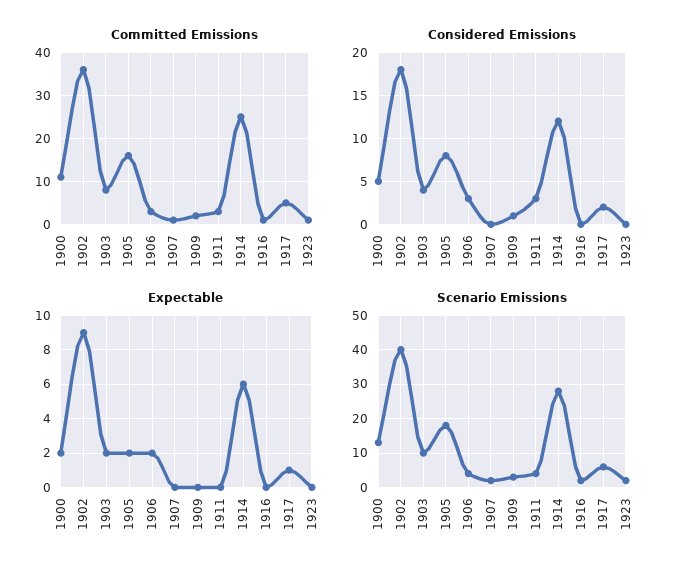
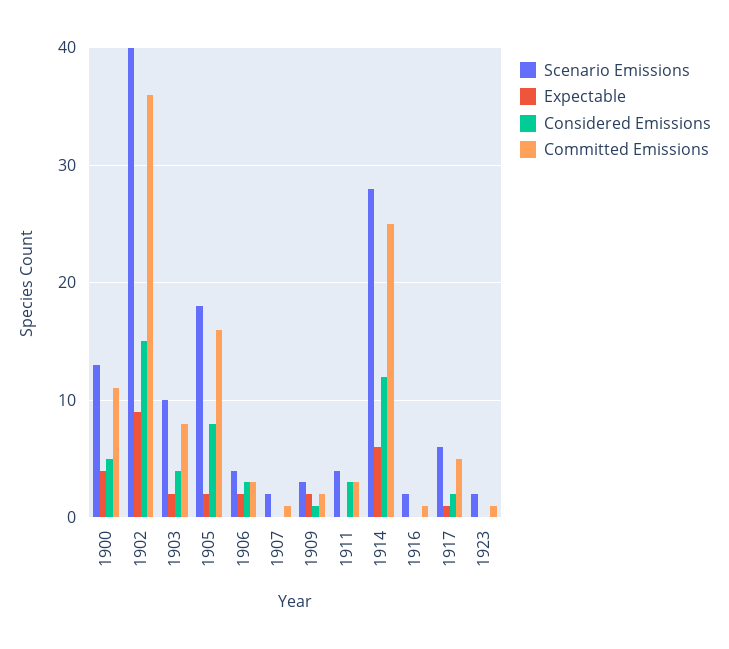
Considered Emissions, 1902: 18 -> 15
Expectable, 1900: 2 -> 4
Expectable, 1909: 0 -> 2

